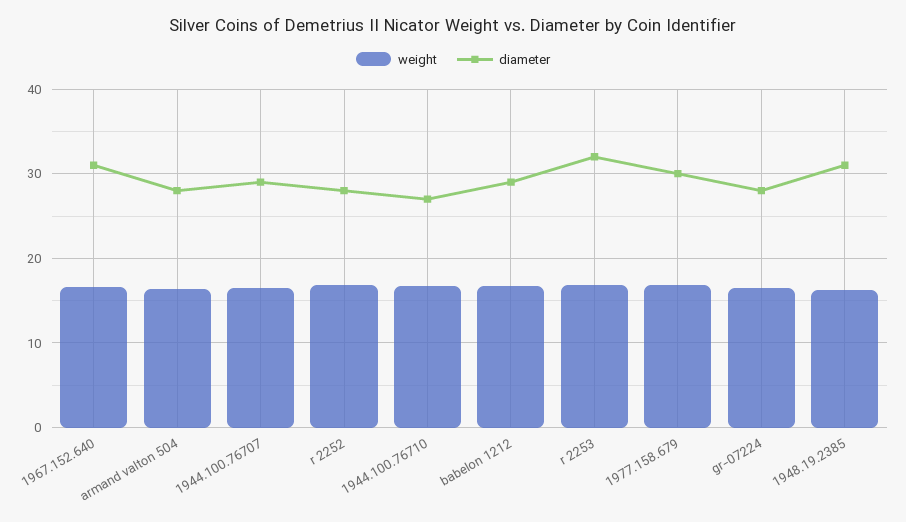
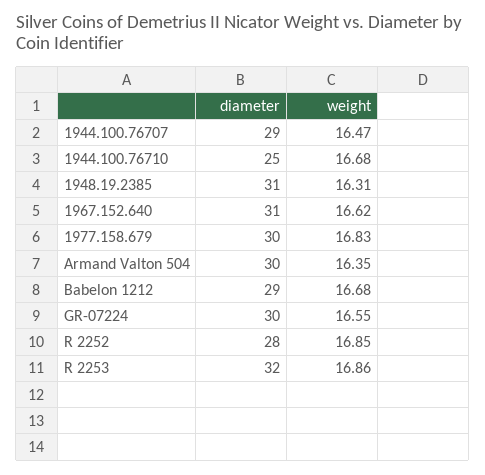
diameter, armand valton 504: 28 -> 30
diameter, 1944.100.76710: 27 -> 25
diameter, gr-07224: 28 -> 30

